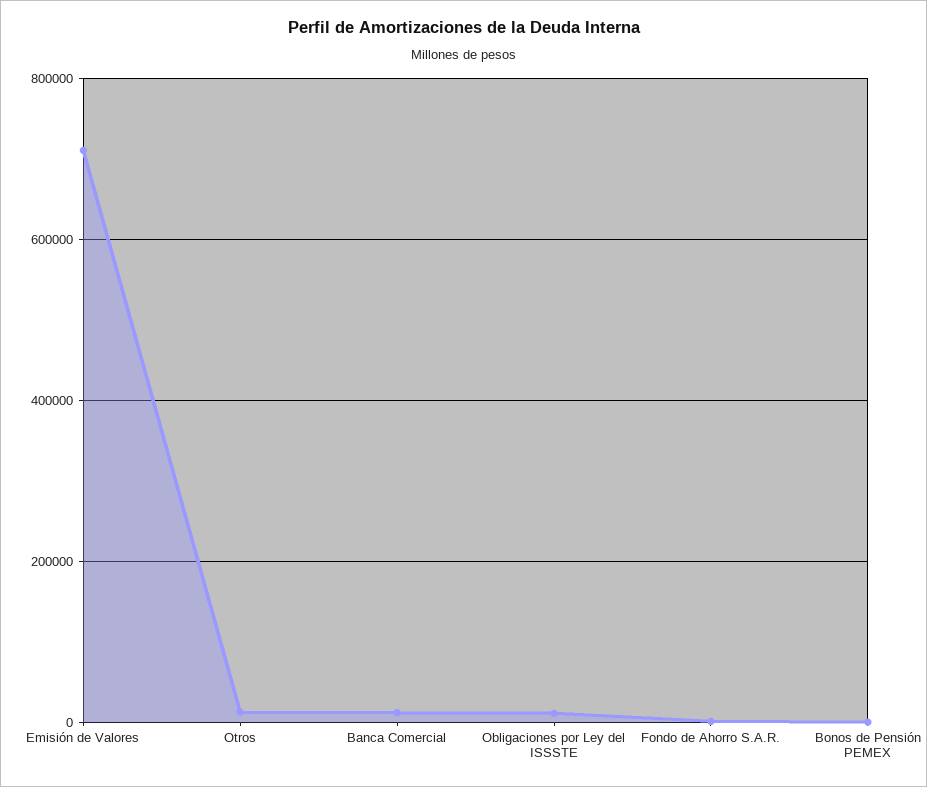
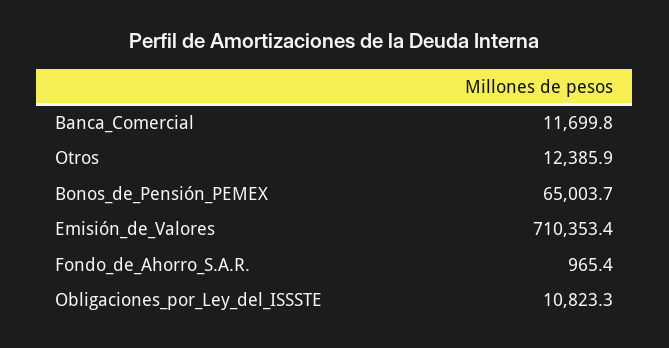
Bonos de Pensión PEMEX: 0 -> 65003.7

